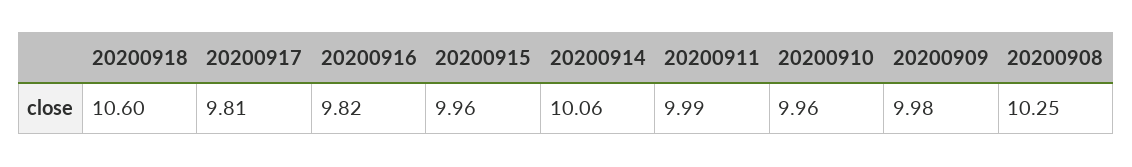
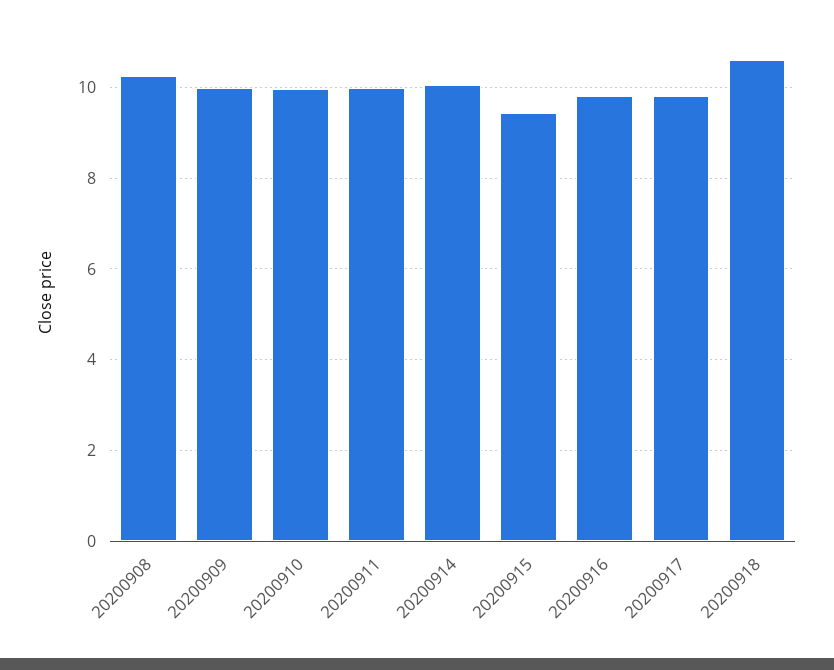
20200915: 9.96 -> 9.4

